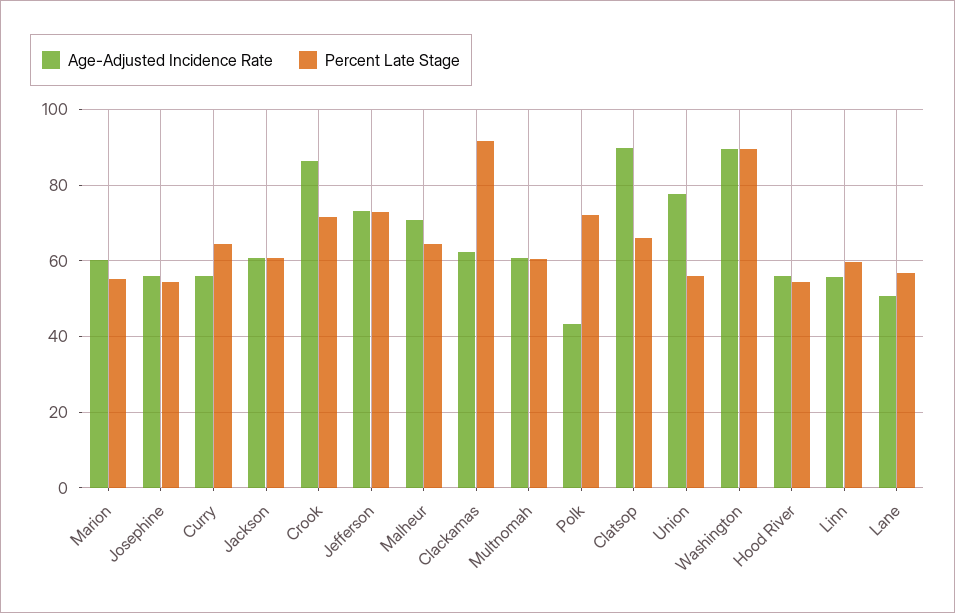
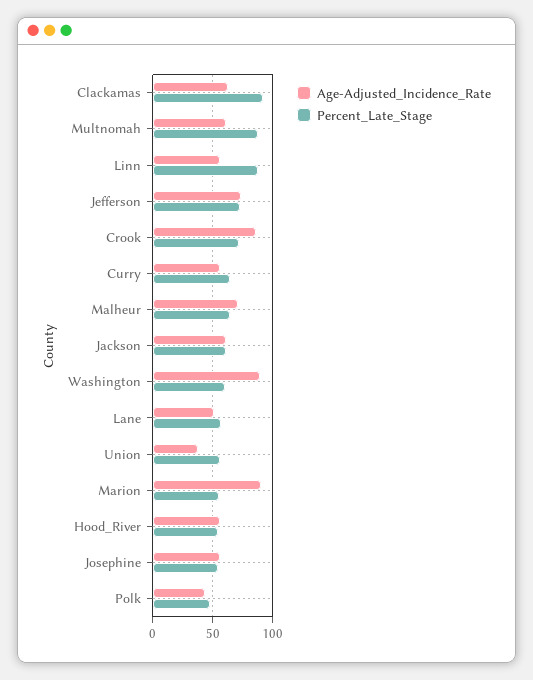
Age-Adjusted Incidence Rate, Marion: 60 -> 90
Percent Late Stage, Multnomah: 60 -> 90
Percent Late Stage, Polk: 72 -> 50
Age-Adjusted Incidence Rate, Clatsop: 90 -> none
Percent Late Stage, Clatsop: 66 -> none
Age-Adjusted Incidence Rate, Union: 78 -> 40
Percent Late Stage, Washington: 90 -> 60
Percent Late Stage, Linn: 60 -> 90

